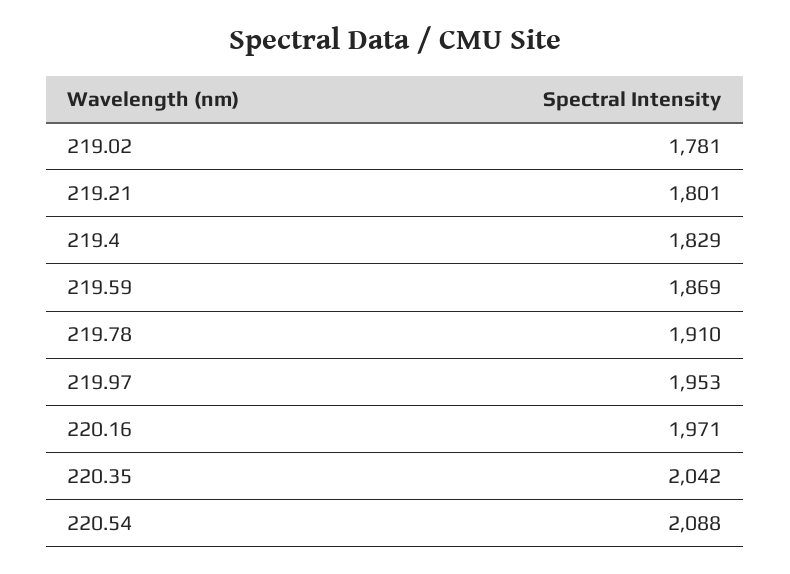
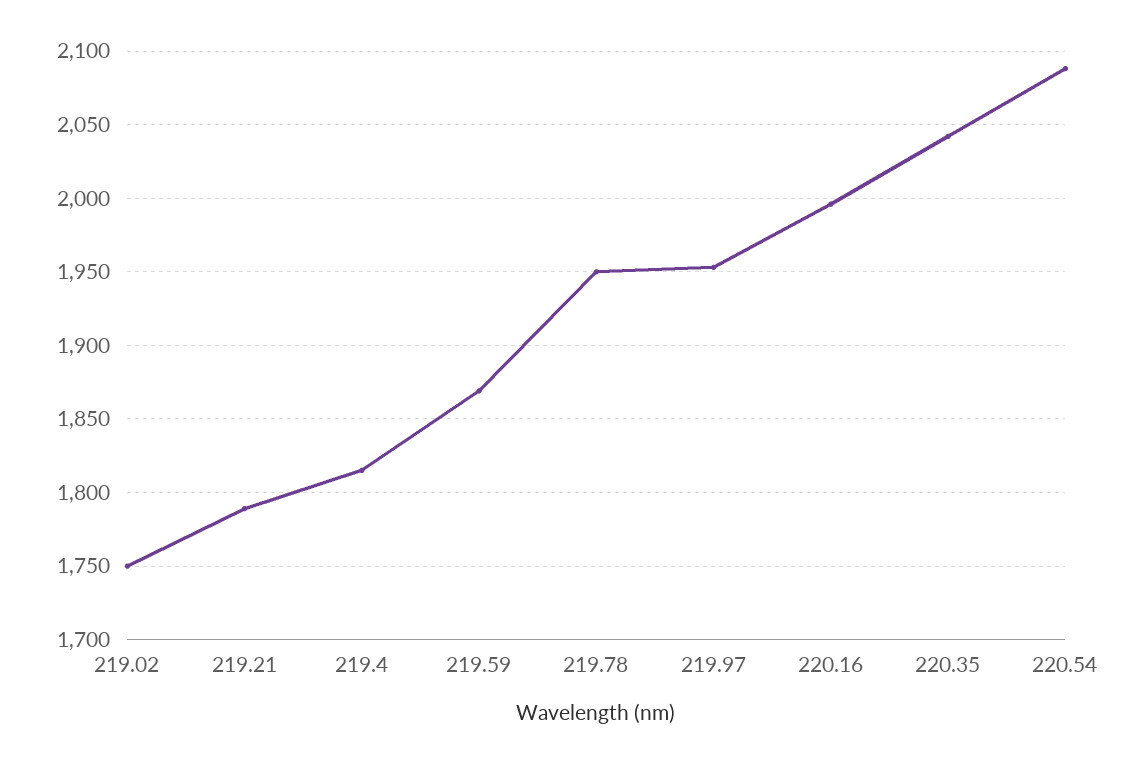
219.02: 1781 -> 1750
219.21: 1801 -> 1790
219.4: 1829 -> 1815
219.78: 1910 -> 1950
220.16: 1971 -> 1995

